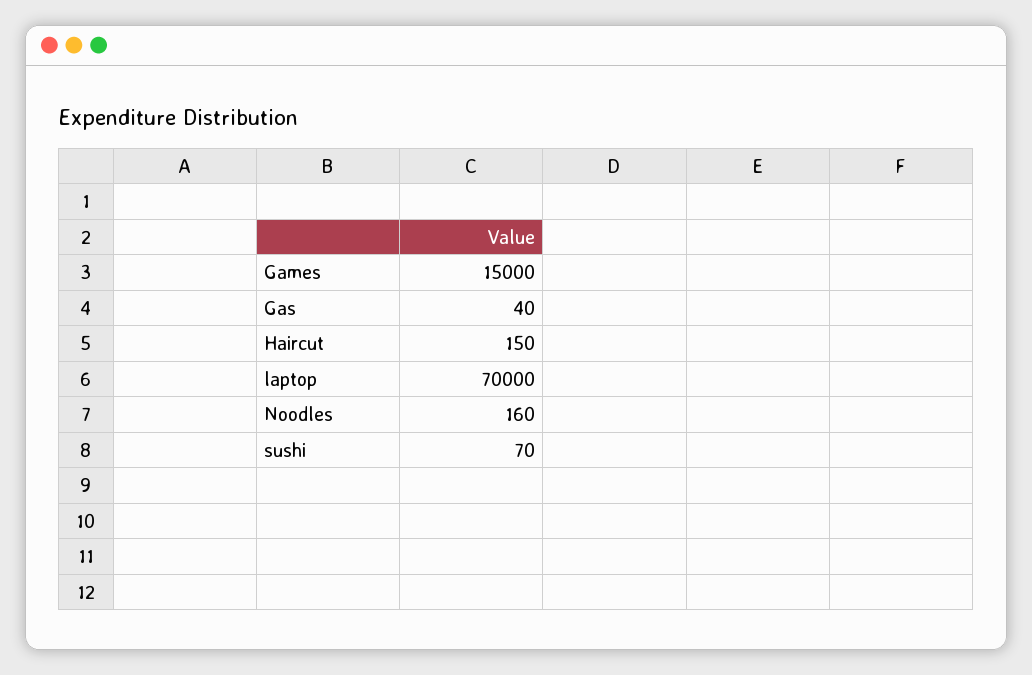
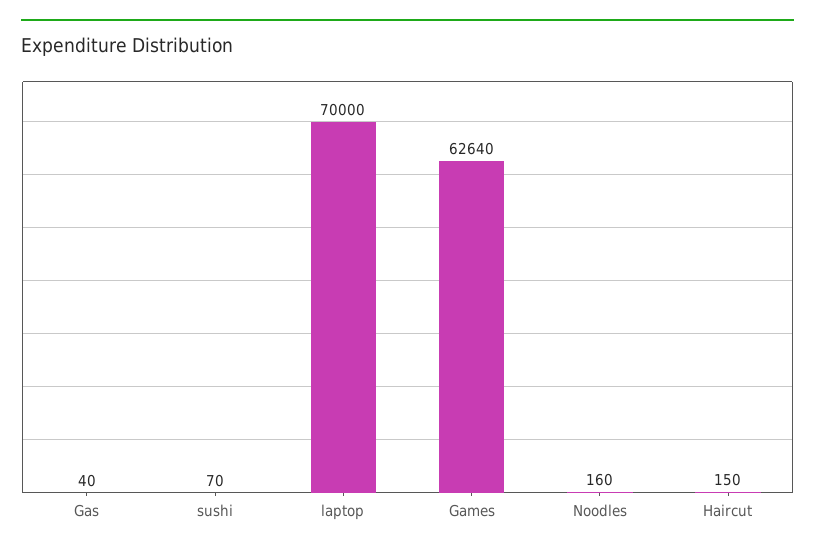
Games: 15000 -> 62640

